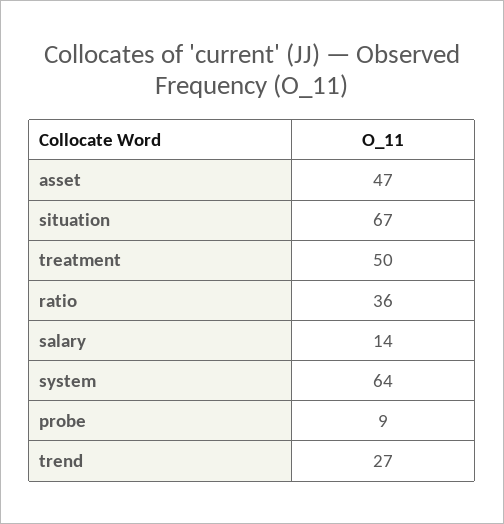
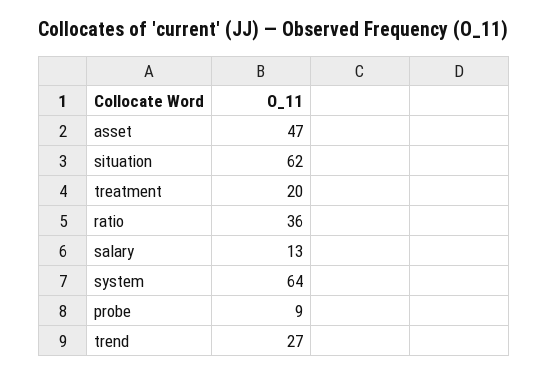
situation: 67 -> 62
treatment: 50 -> 20
salary: 14 -> 13

